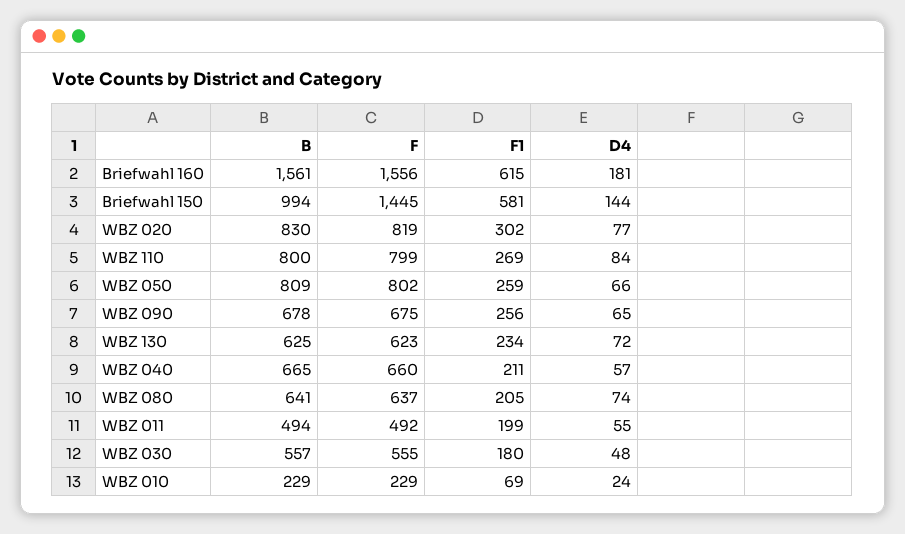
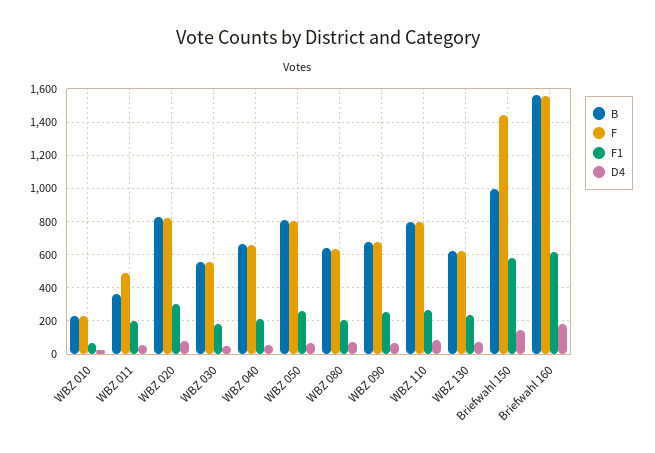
B, WBZ 011: 494 -> 350

